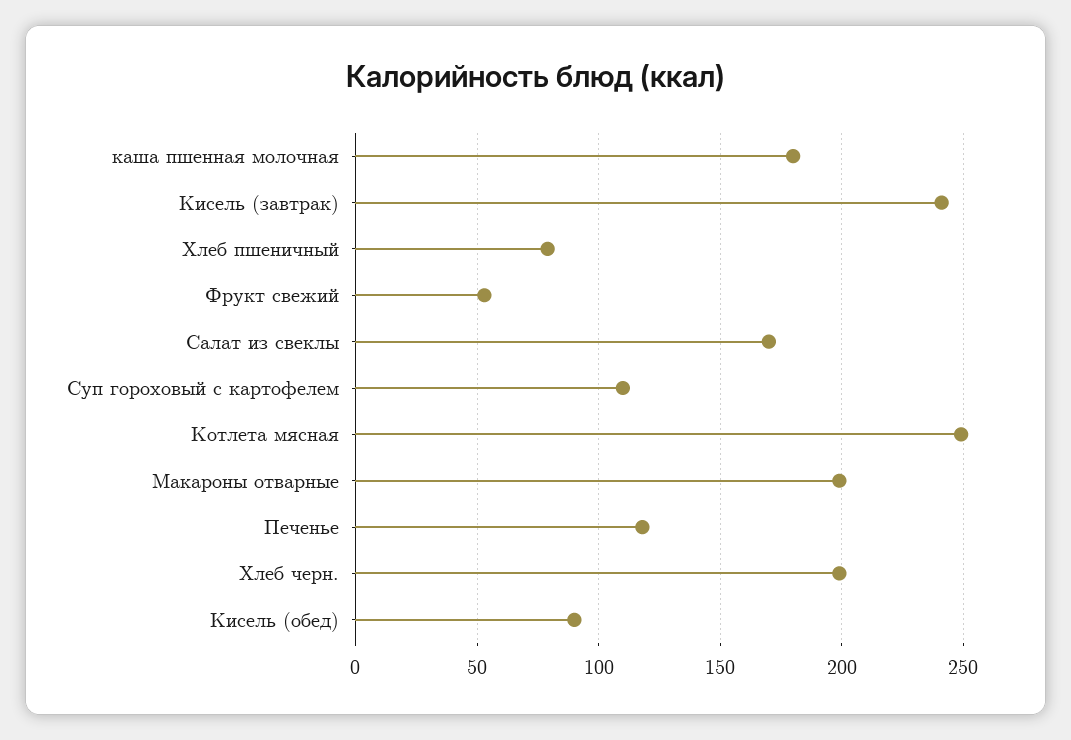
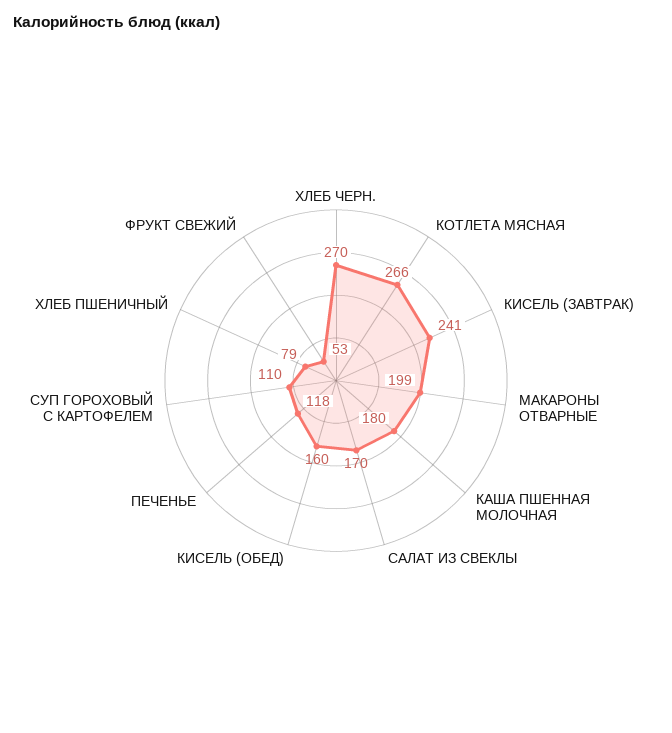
Котлета мясная: 250 -> 266
Хлеб черн.: 200 -> 270
Кисель (обед): 90 -> 160

